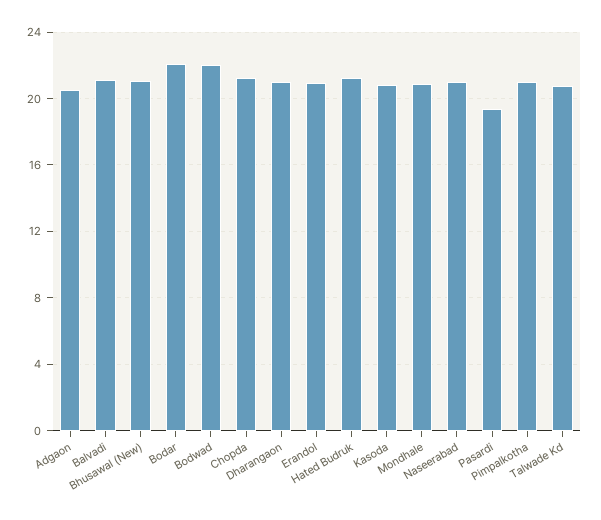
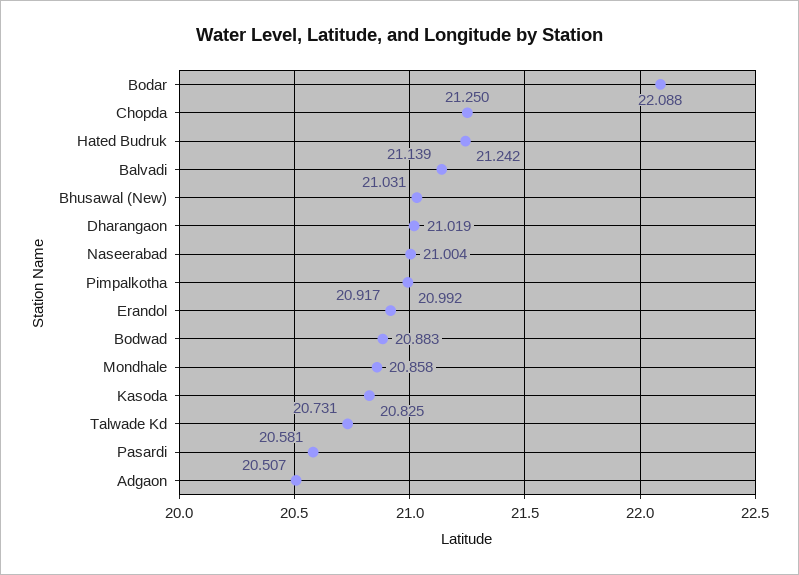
Bodwad: 22 -> 20.883
Pasardi: 19.5 -> 20.581

